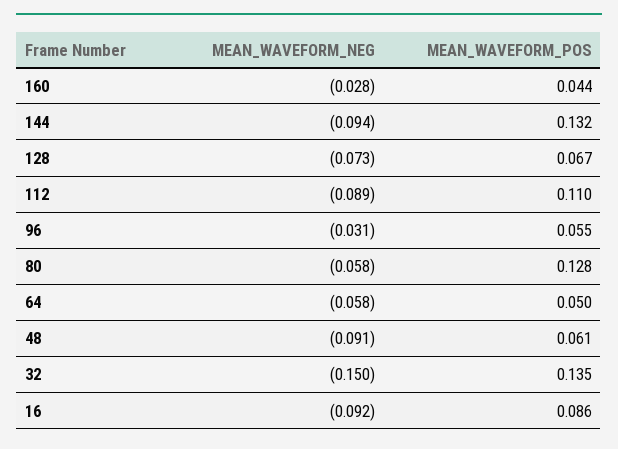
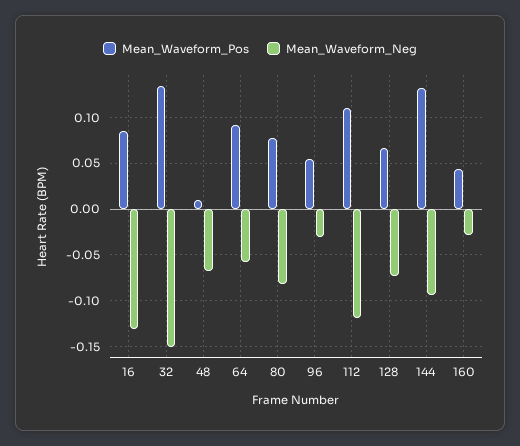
MEAN_WAVEFORM_NEG, 112: -0.089 -> -0.12
MEAN_WAVEFORM_NEG, 80: -0.058 -> -0.08
MEAN_WAVEFORM_POS, 80: 0.128 -> 0.08
MEAN_WAVEFORM_POS, 64: 0.05 -> 0.09
MEAN_WAVEFORM_NEG, 48: -0.091 -> -0.07
MEAN_WAVEFORM_POS, 48: 0.061 -> 0.01
MEAN_WAVEFORM_NEG, 16: -0.092 -> -0.13

